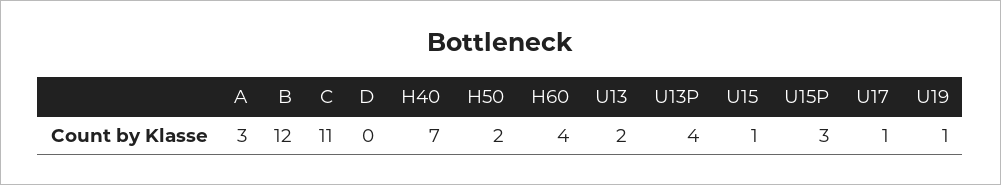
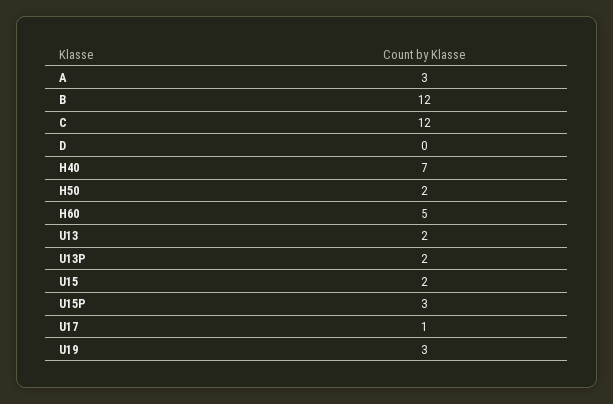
C: 11 -> 12
H60: 4 -> 5
U13P: 4 -> 2
U15: 1 -> 2
U19: 1 -> 3

